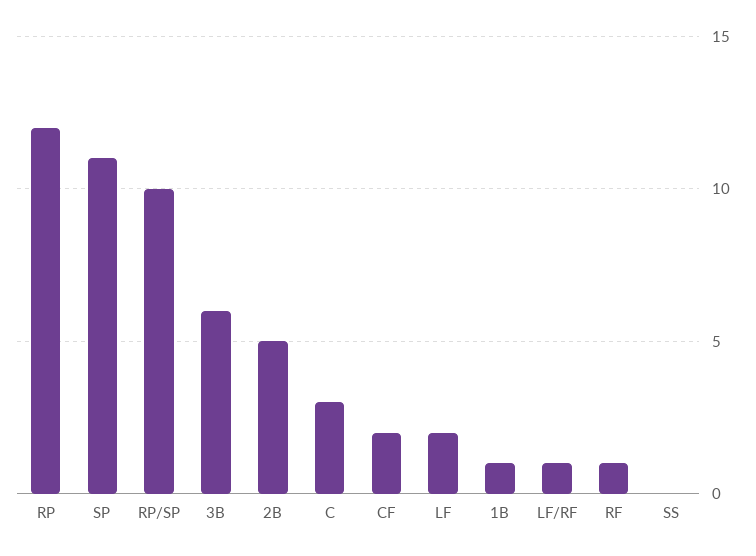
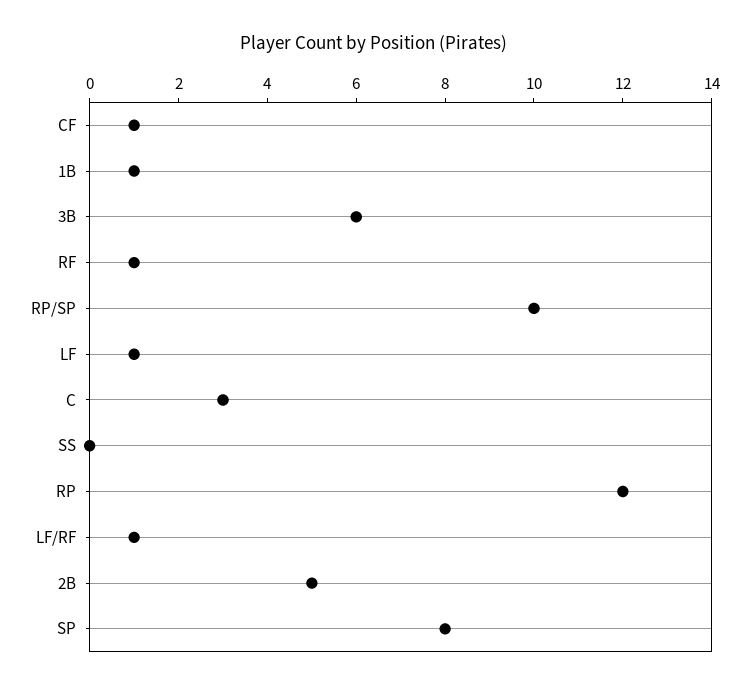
SP: 11 -> 8
CF: 2 -> 1
LF: 2 -> 1

